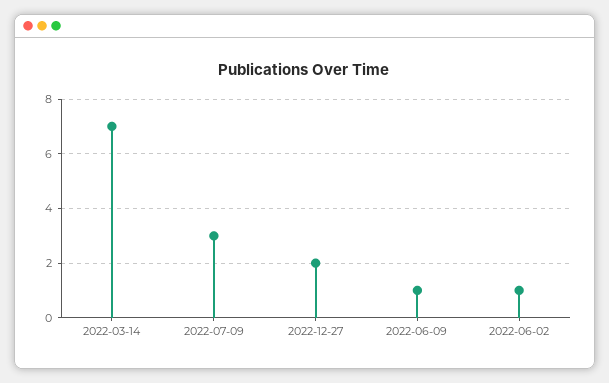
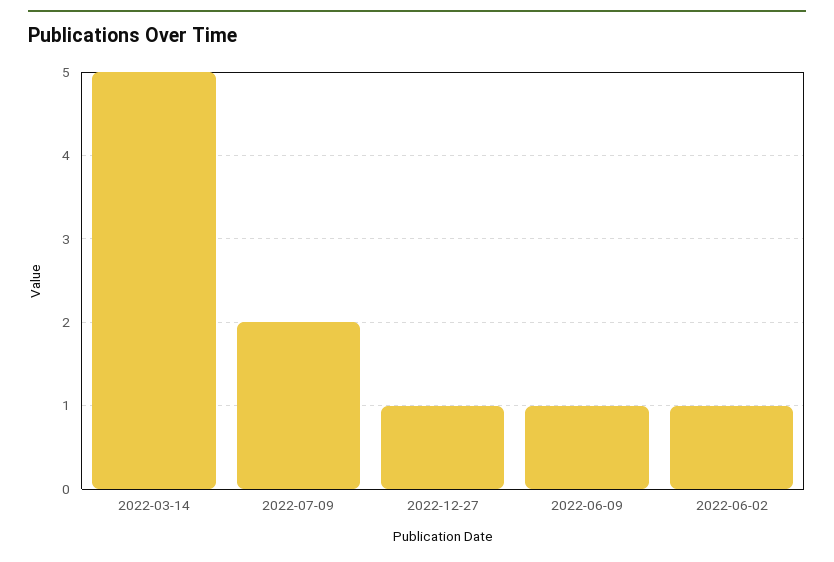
2022-03-14: 7 -> 5
2022-07-09: 3 -> 2
2022-12-27: 2 -> 1

